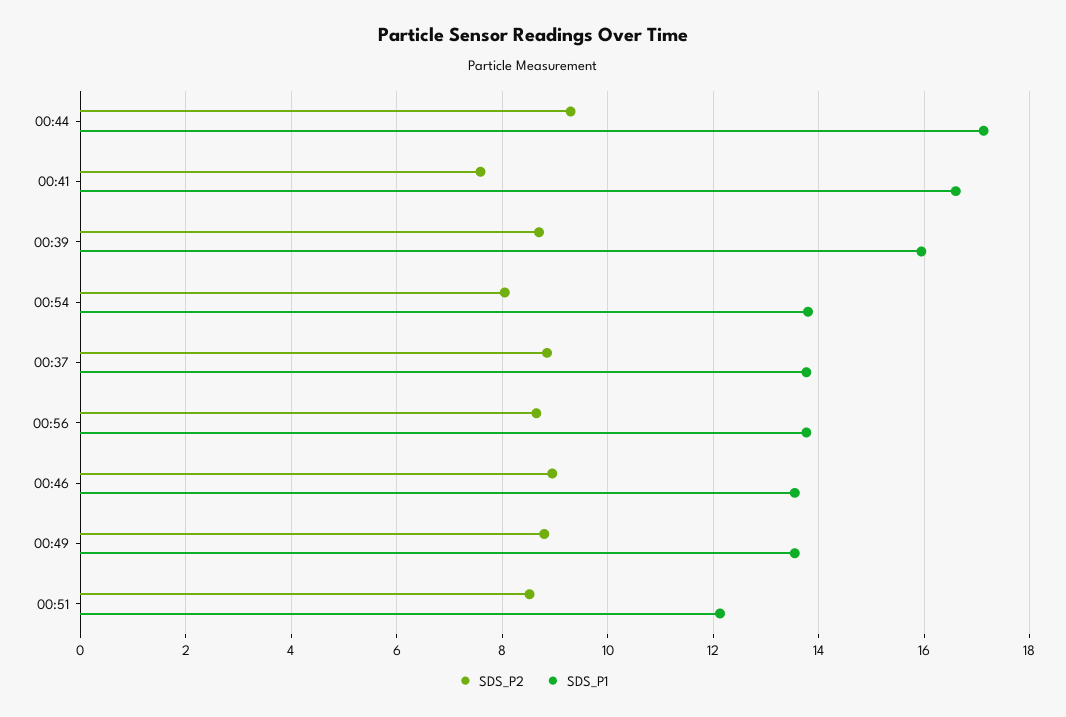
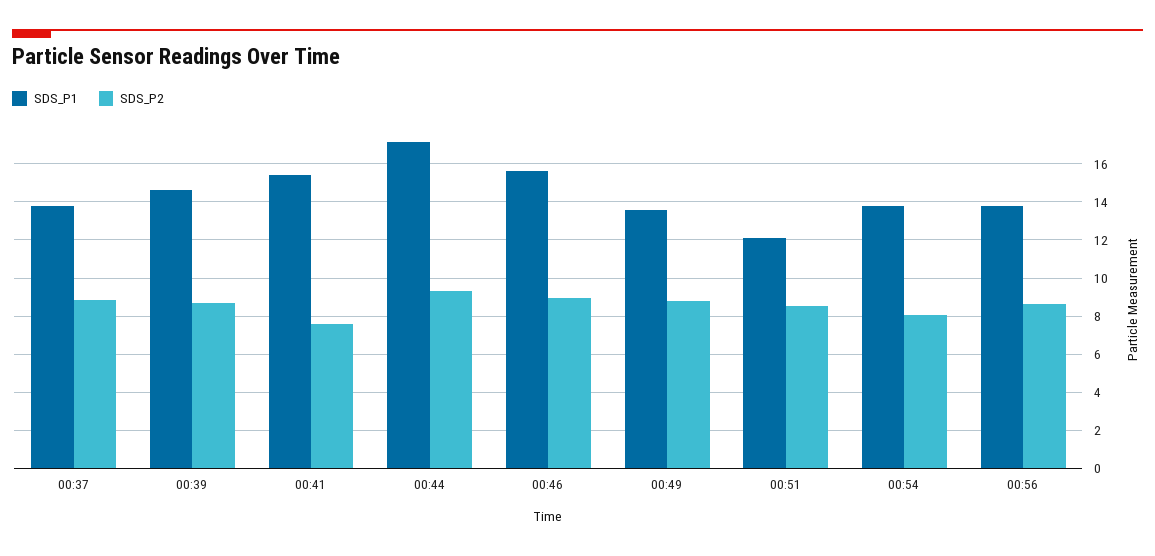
SDS_P1, 00:41: 16.6 -> 15.5
SDS_P1, 00:39: 16 -> 14.5
SDS_P1, 00:46: 13.6 -> 15.5

